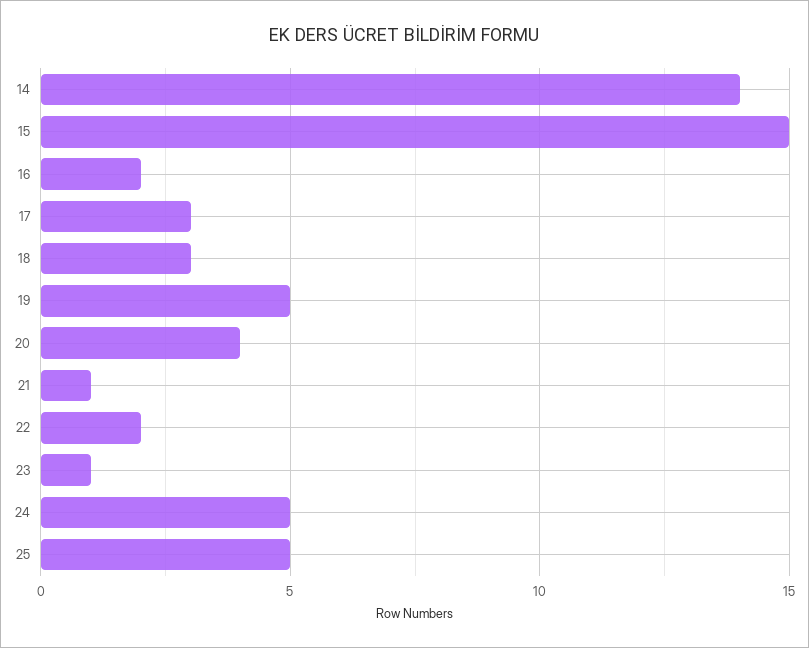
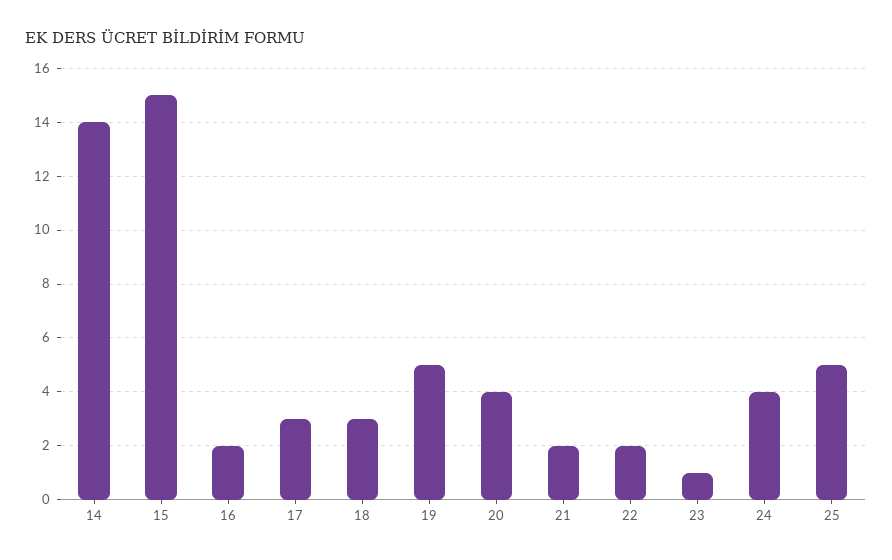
21: 1 -> 2
24: 5 -> 4

